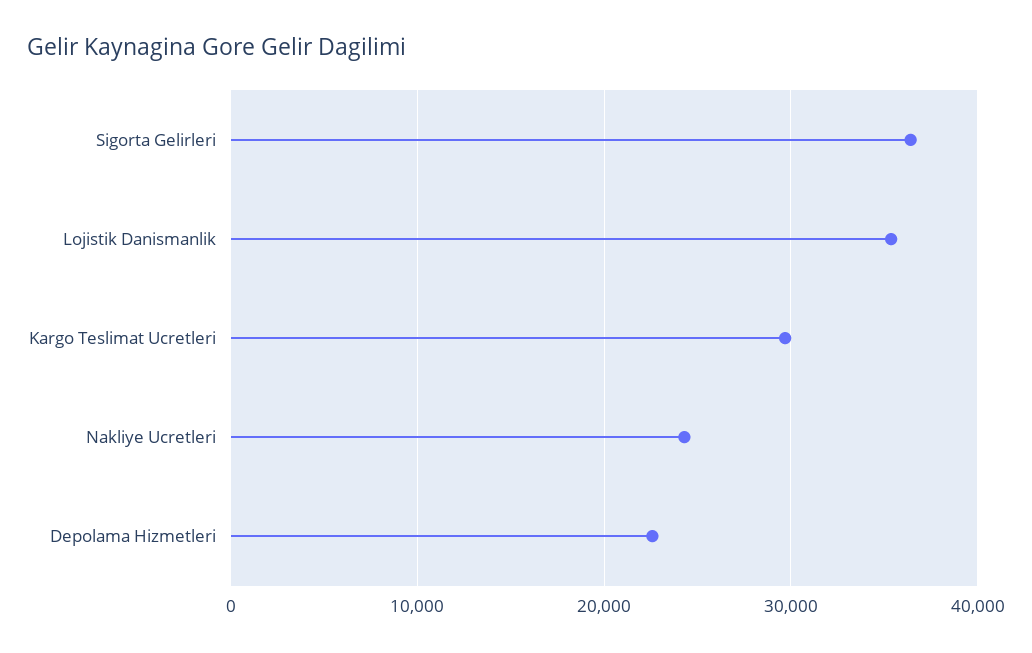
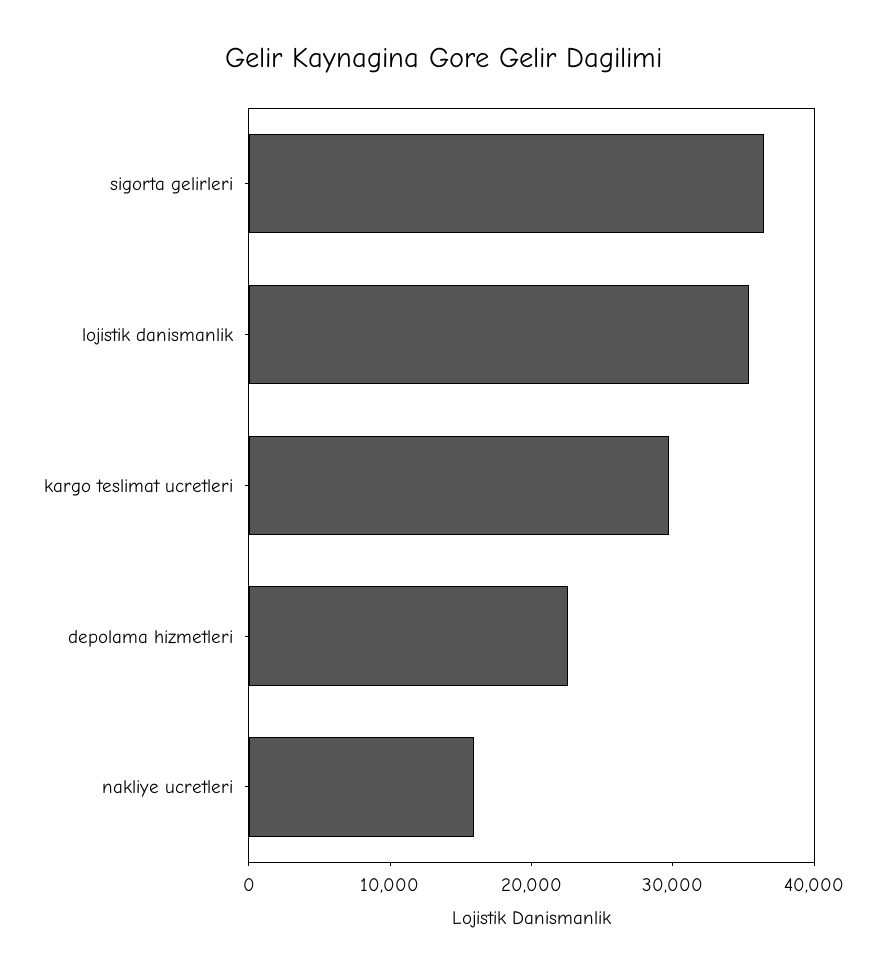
Nakliye Ucretleri: 24000 -> 16000

